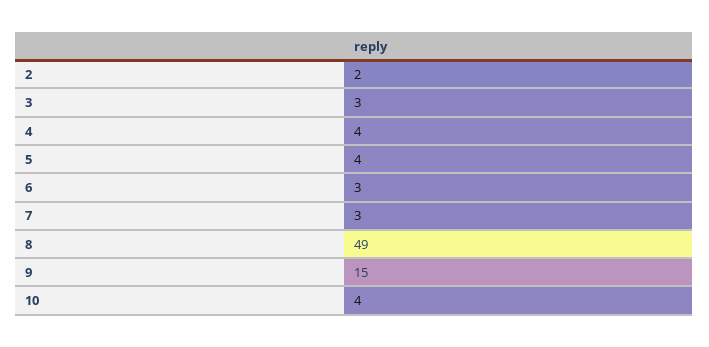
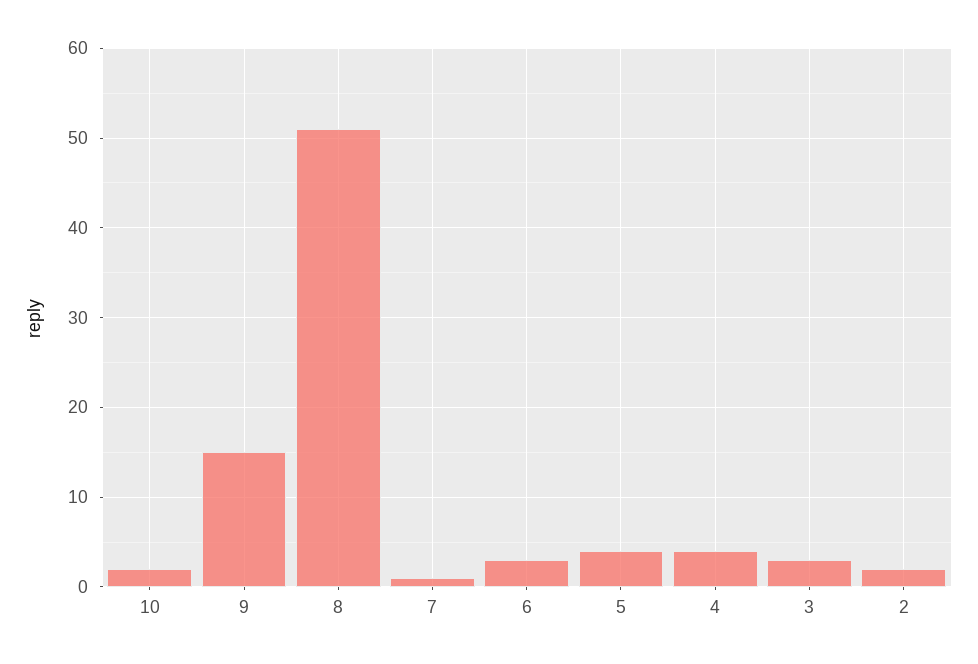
7: 3 -> 1
8: 49 -> 51
10: 4 -> 2

